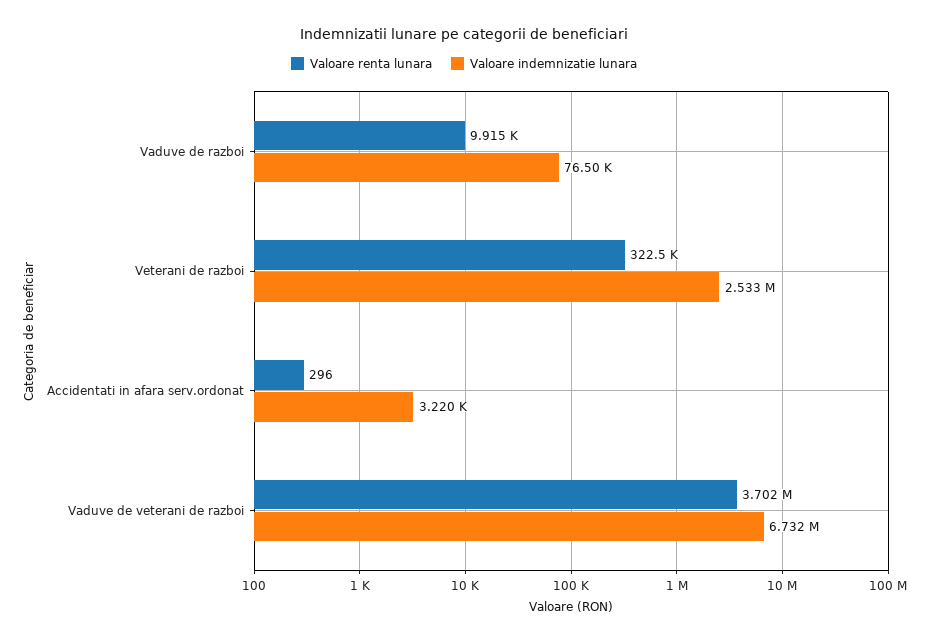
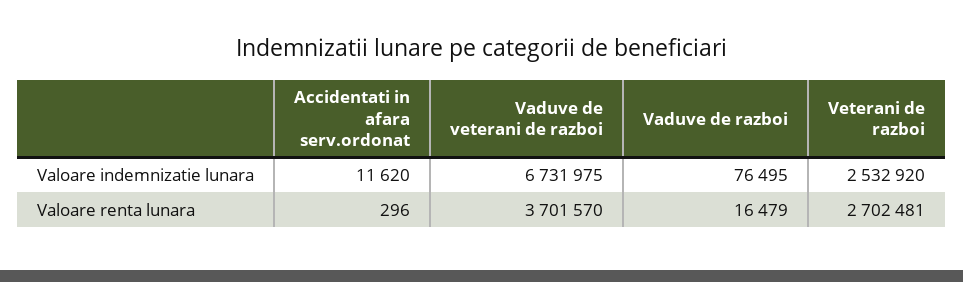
Valoare renta lunara, Vaduve de razboi: 9915 -> 16479
Valoare renta lunara, Veterani de razboi: 322500 -> 2702481
Valoare indemnizatie lunara, Accidentati in afara serv.ordonat: 3220 -> 11620

